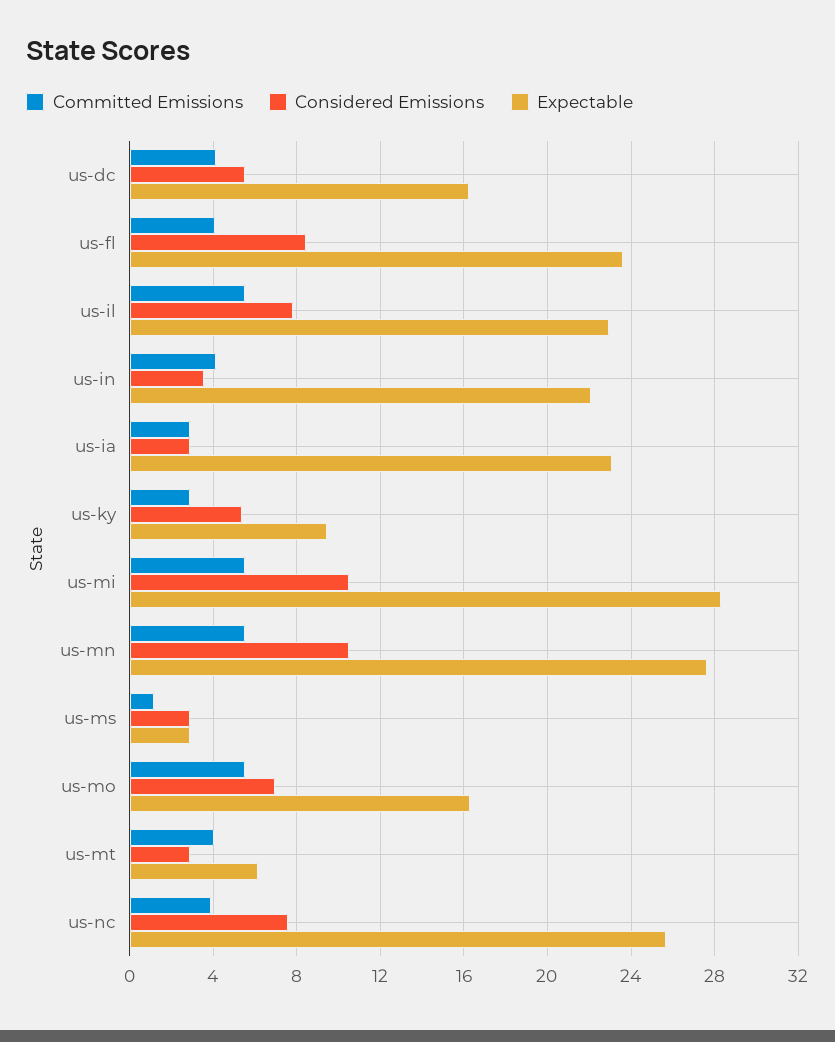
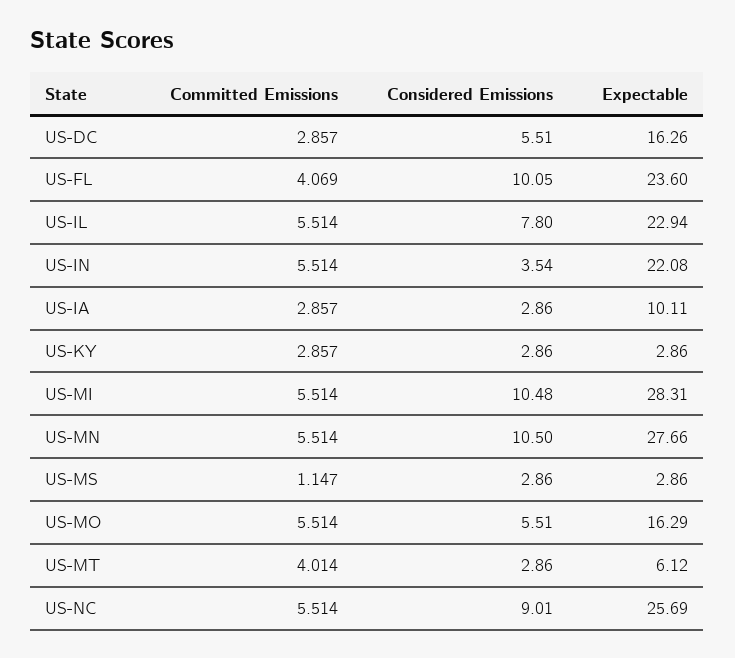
Committed Emissions, us-dc: 4 -> 2.857
Considered Emissions, us-fl: 8.5 -> 10.05
Committed Emissions, us-in: 4 -> 5.514
Expectable, us-ia: 23 -> 10.11
Considered Emissions, us-ky: 5.5 -> 2.86
Expectable, us-ky: 9.5 -> 2.86
Considered Emissions, us-mo: 7 -> 5.51
Committed Emissions, us-nc: 4 -> 5.514
Considered Emissions, us-nc: 7.5 -> 9.01

